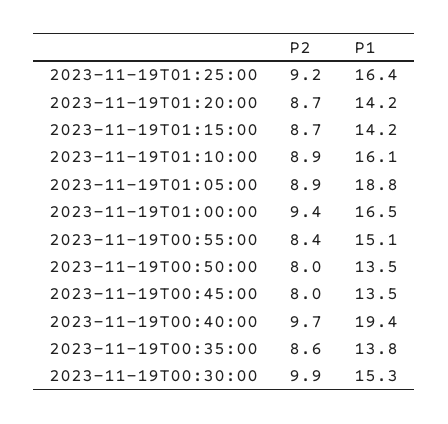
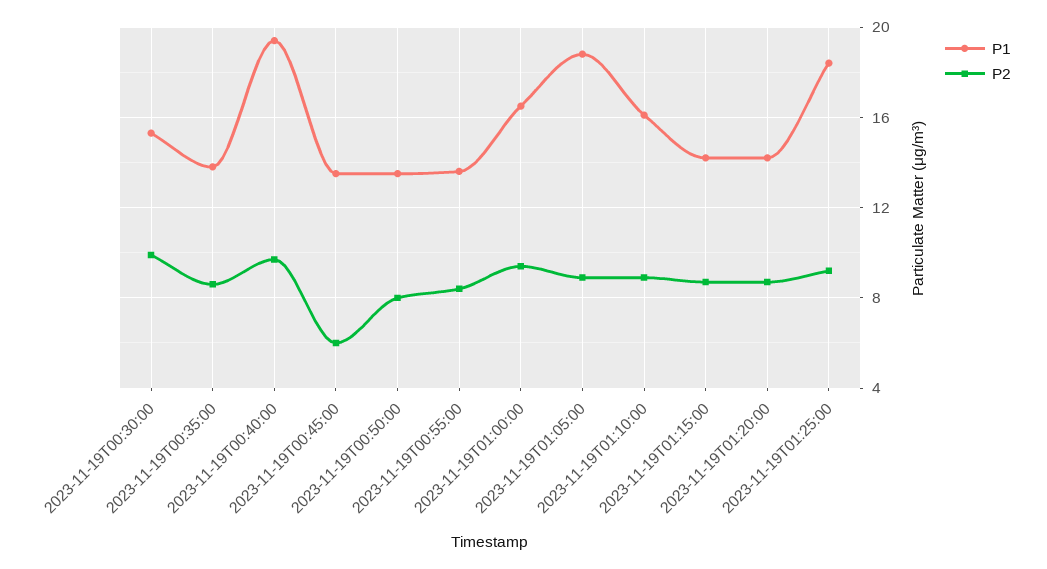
P1, 2023-11-19T01:25:00: 16.4 -> 18.5
P1, 2023-11-19T00:55:00: 15.1 -> 13.5
P2, 2023-11-19T00:45:00: 8 -> 6

